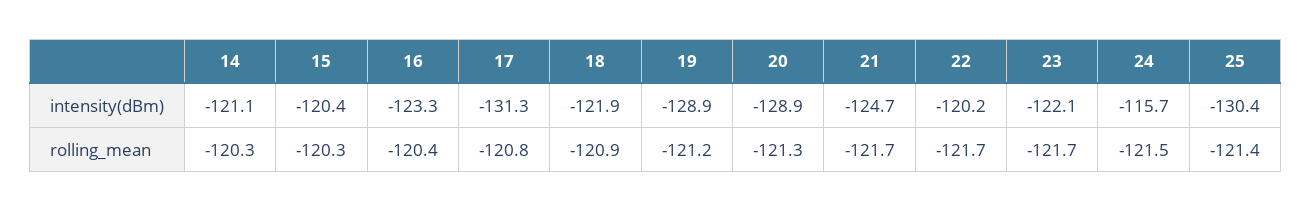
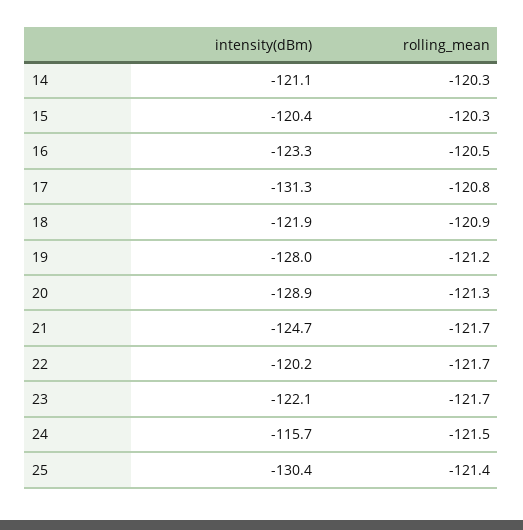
19, intensity(dBm): -128.9 -> -128
16, rolling_mean: -120.4 -> -120.5

